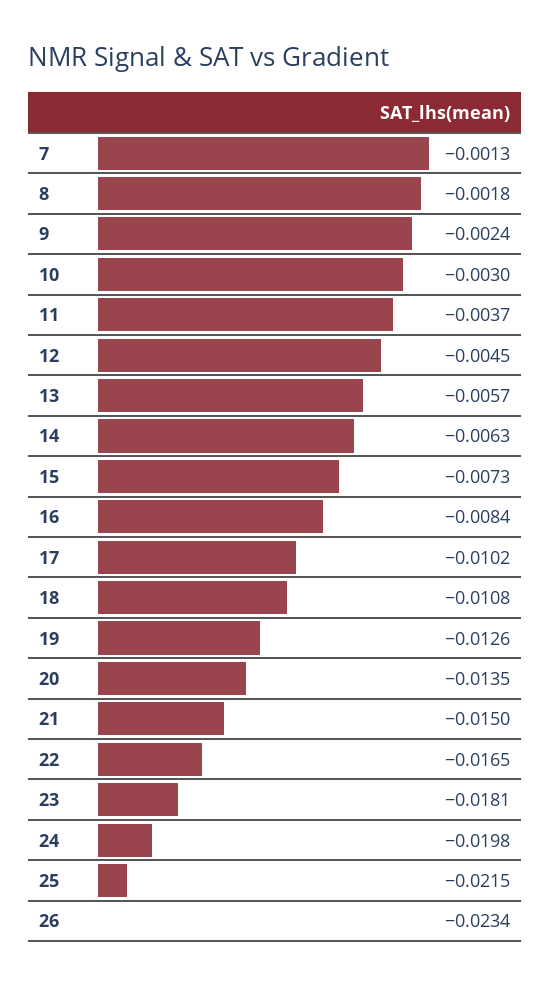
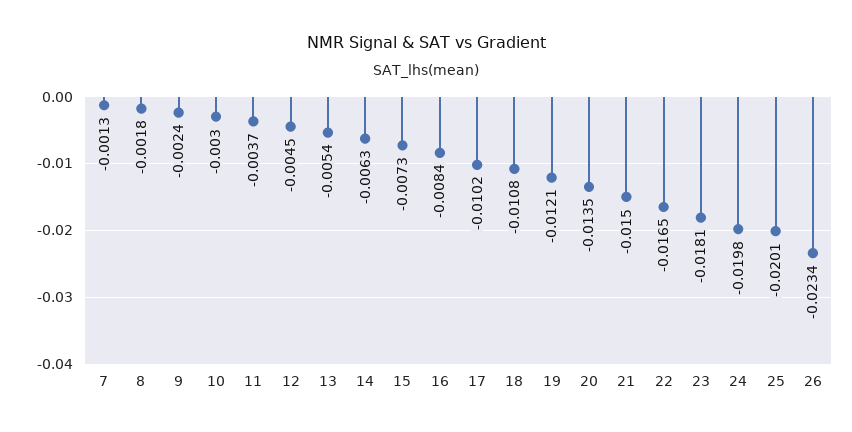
13: -0.0057 -> -0.0054
19: -0.0126 -> -0.0121
25: -0.0215 -> -0.0201

